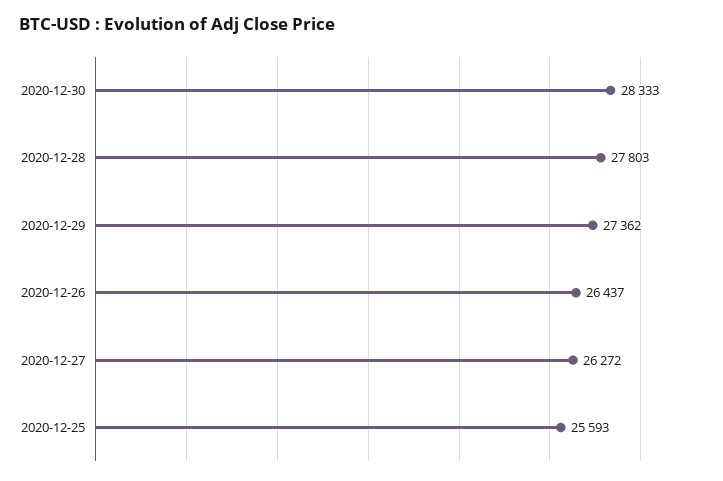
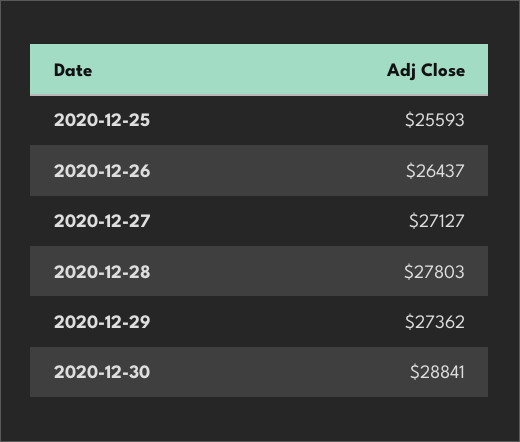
2020-12-30: 28333 -> 28841
2020-12-27: 26272 -> 27127

